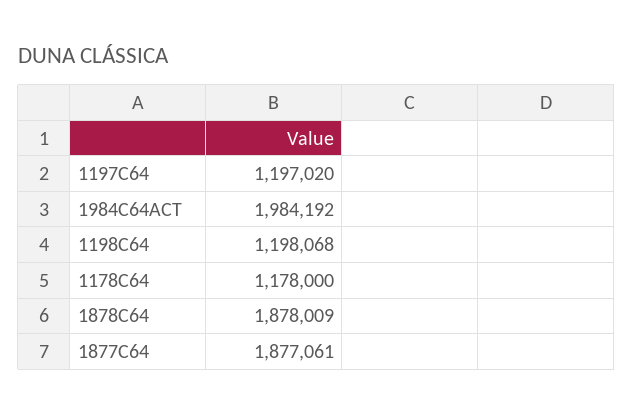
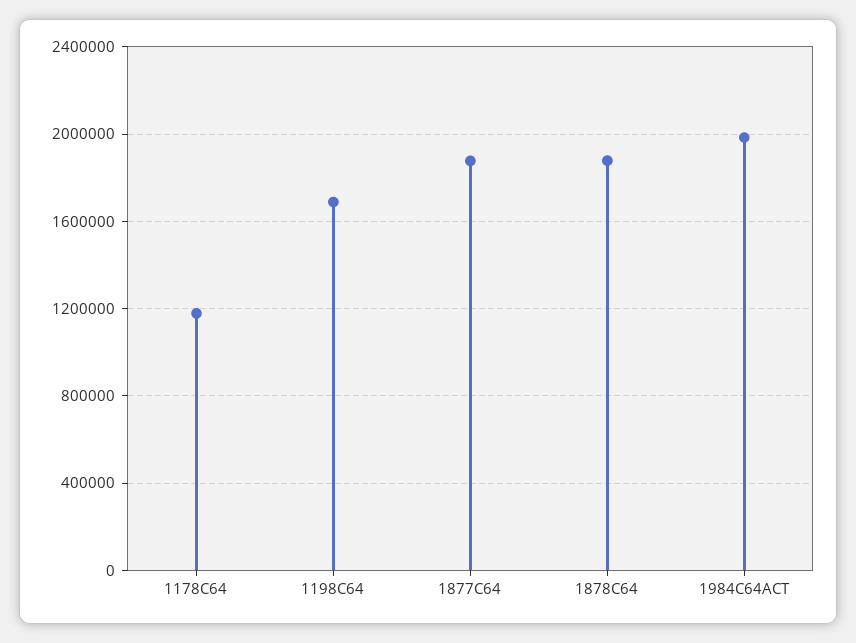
1197C64: 1197020 -> none
1198C64: 1198068 -> 1700000

